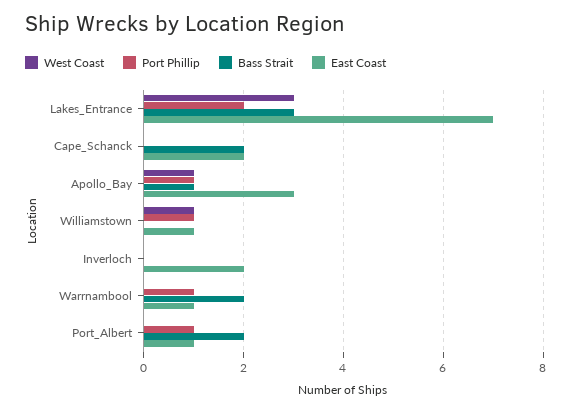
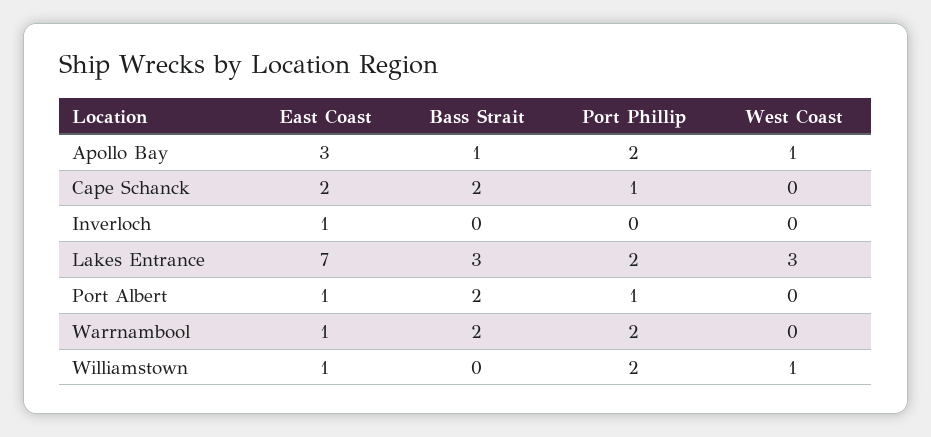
Port Phillip, Cape_Schanck: 0 -> 1
Port Phillip, Apollo_Bay: 1 -> 2
Port Phillip, Williamstown: 1 -> 2
East Coast, Inverloch: 2 -> 1
Port Phillip, Warrnambool: 1 -> 2

